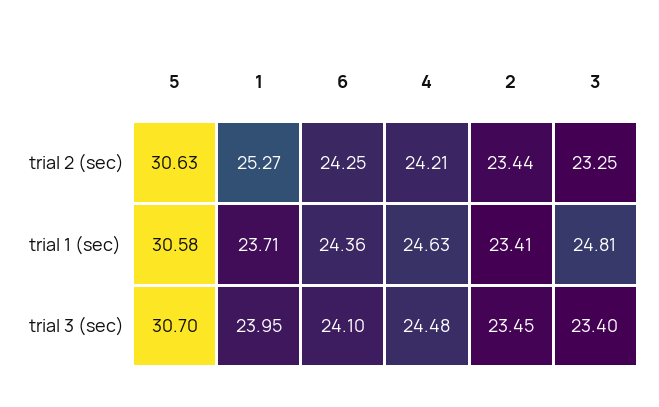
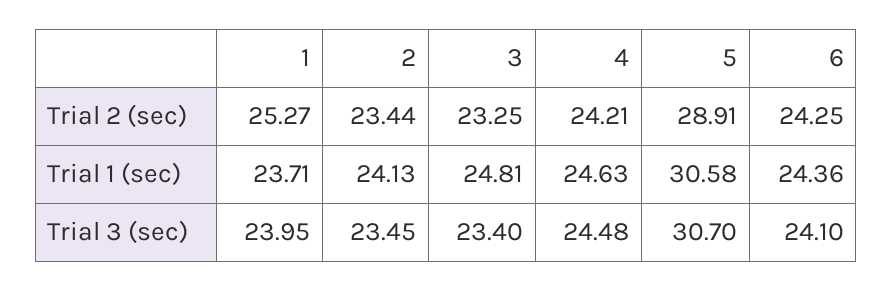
5, trial 2 (sec): 30.63 -> 28.91
2, trial 1 (sec): 23.41 -> 24.13

